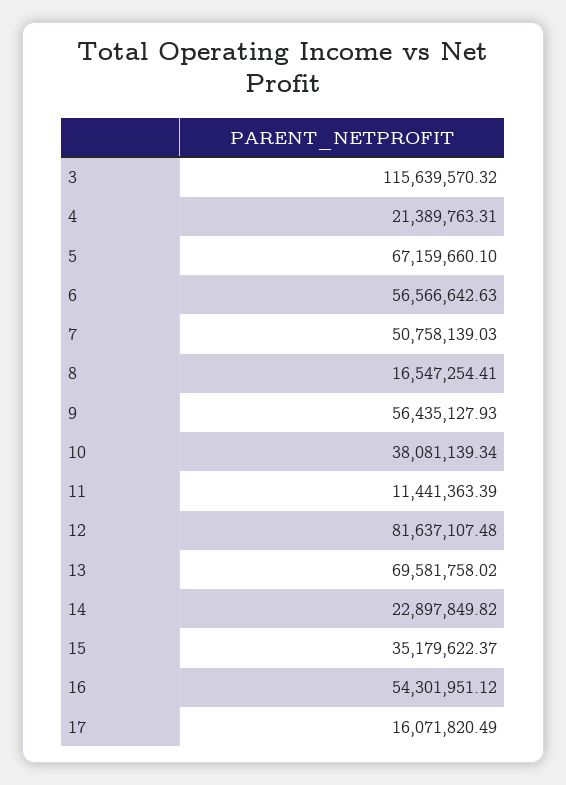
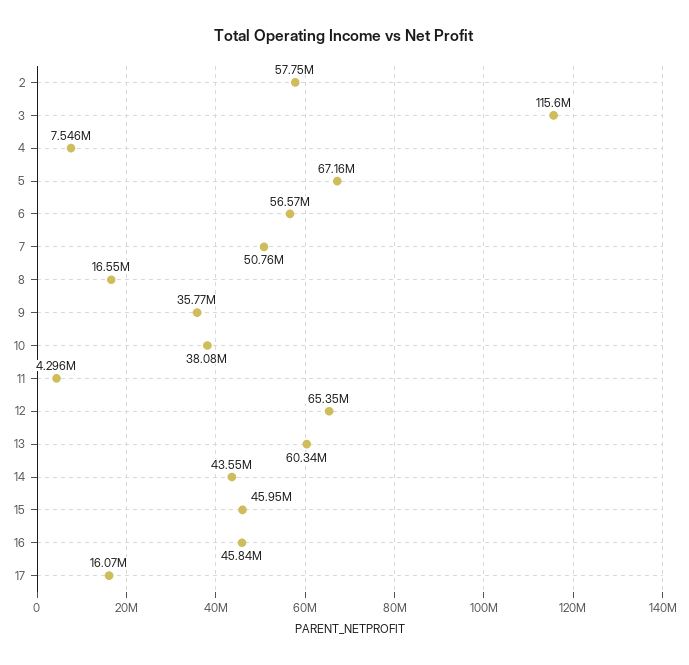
4: 21389763.31 -> 7546000
9: 56435127.93 -> 35770000
11: 11441363.39 -> 4296000
12: 81637107.48 -> 65350000
13: 69581758.02 -> 60340000
14: 22897849.82 -> 43550000
15: 35179622.37 -> 45950000
16: 54301951.12 -> 45840000
2: none -> 57750000

